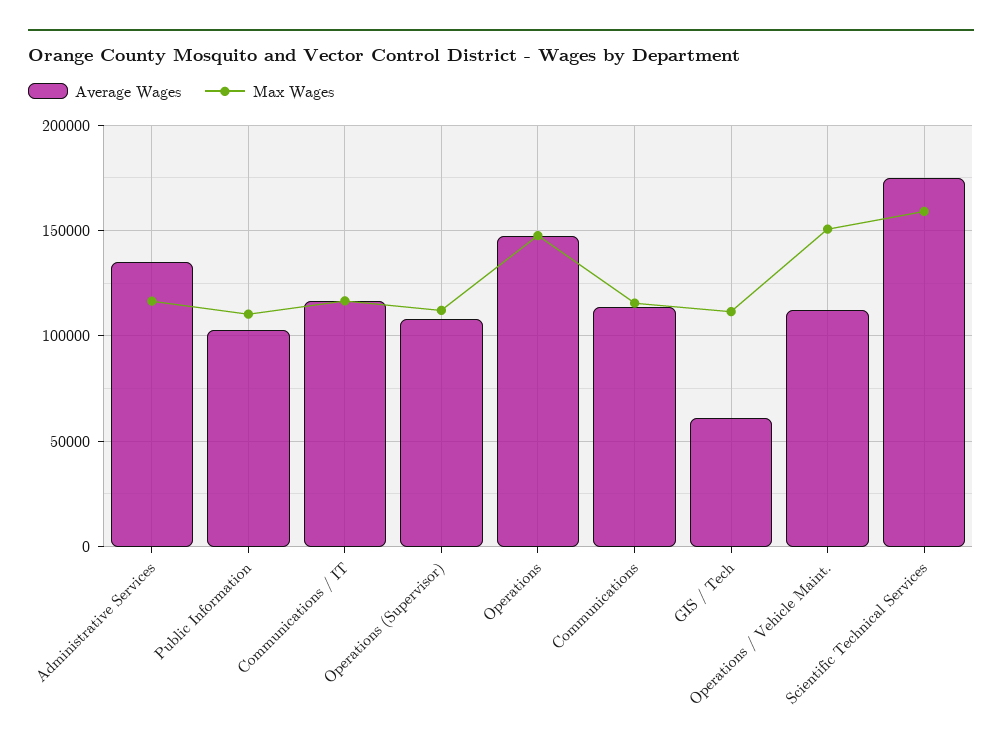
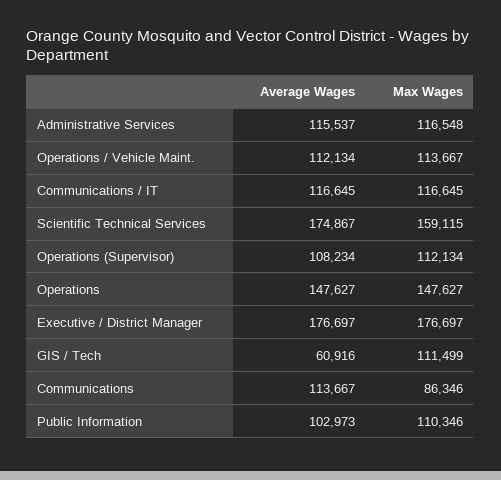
Average Wages, Administrative Services: 135000 -> 115537
Max Wages, Communications: 115000 -> 86346
Max Wages, Operations / Vehicle Maint.: 150000 -> 113667
Average Wages, Executive / District Manager: none -> 176697
Max Wages, Executive / District Manager: none -> 176697

